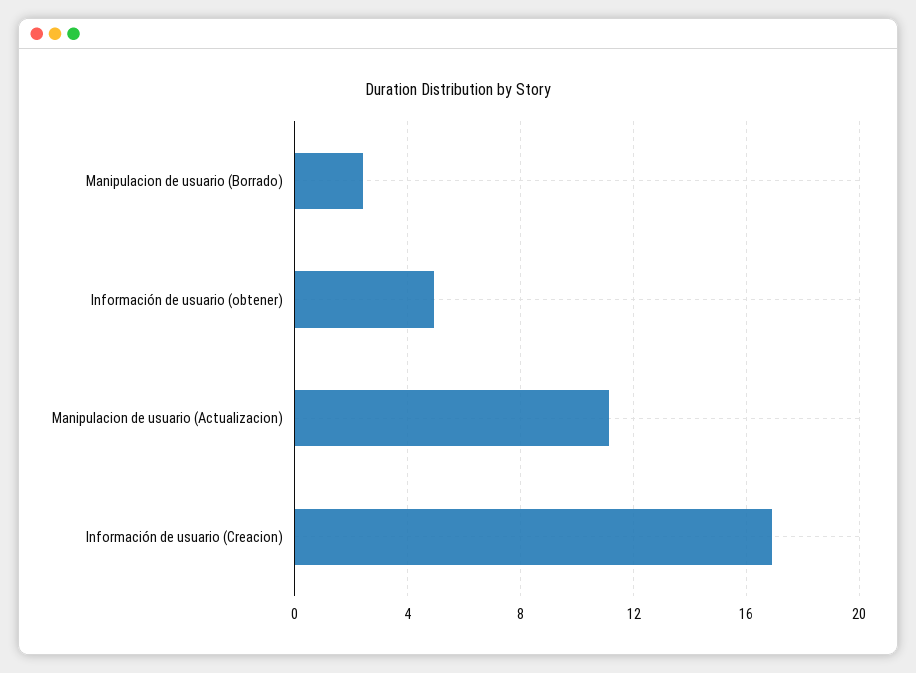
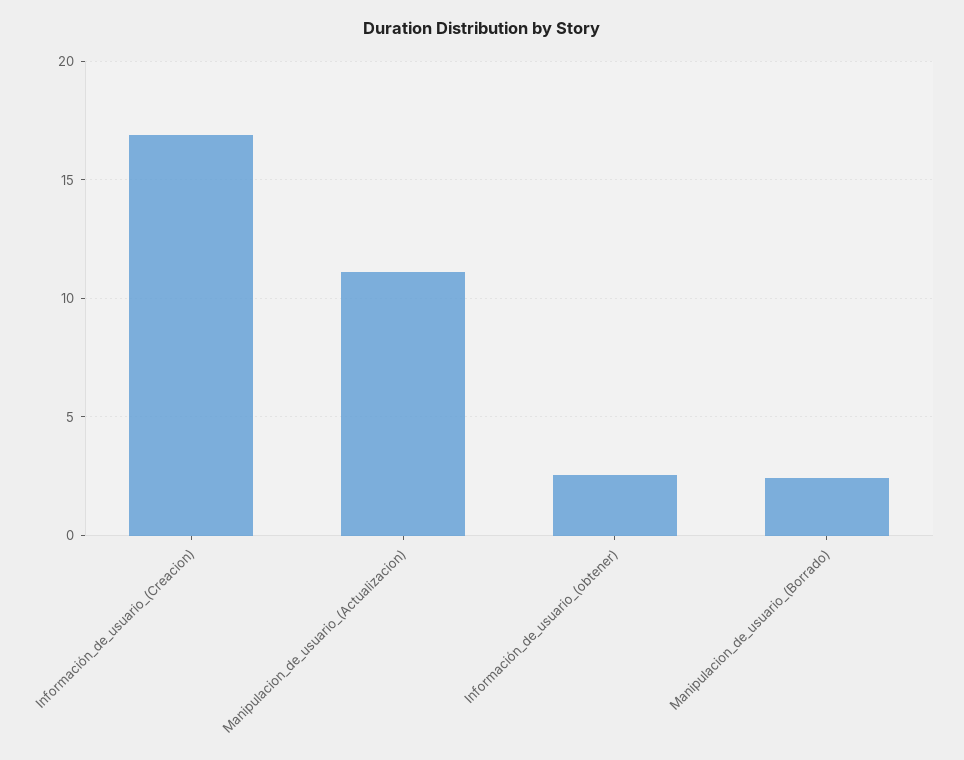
Información de usuario (obtener): 5 -> 2.5

